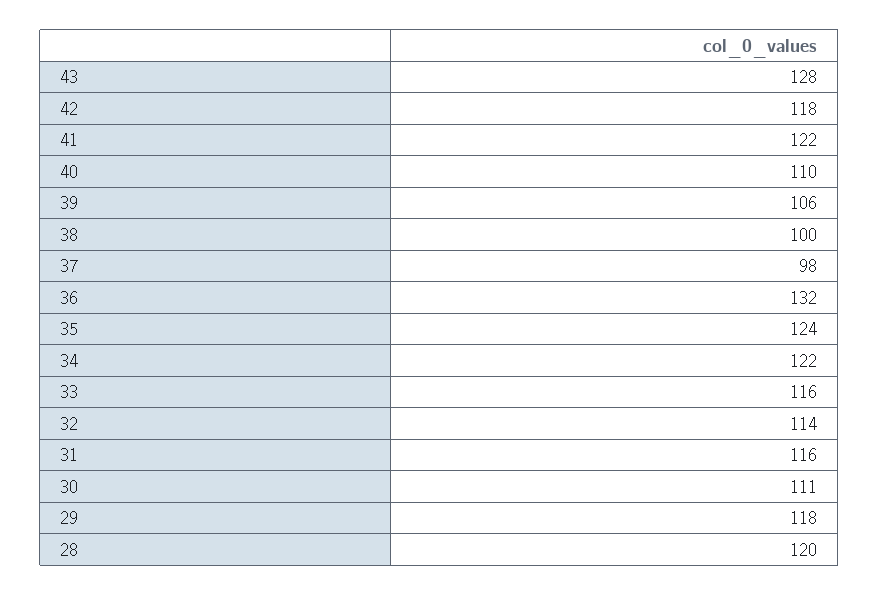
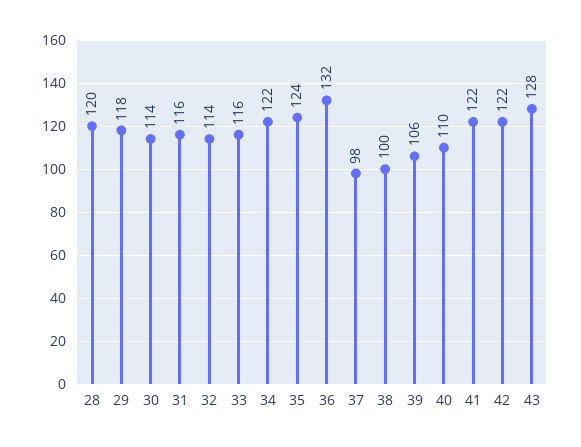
42: 118 -> 122
30: 111 -> 114

